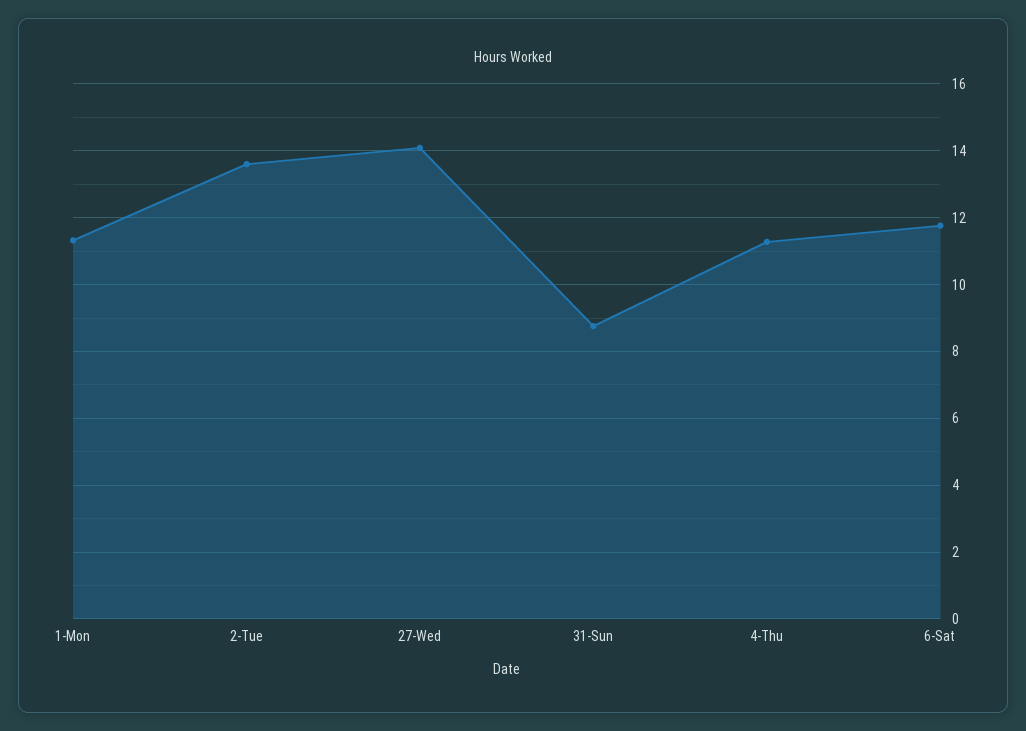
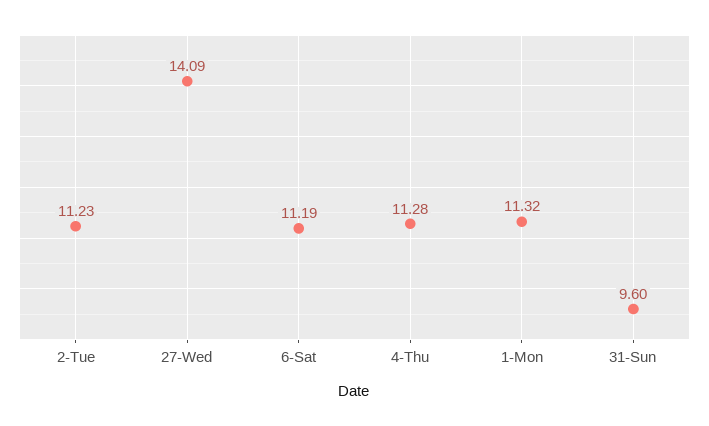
2-Tue: 13.6 -> 11.23
31-Sun: 8.8 -> 9.6
6-Sat: 11.8 -> 11.19

